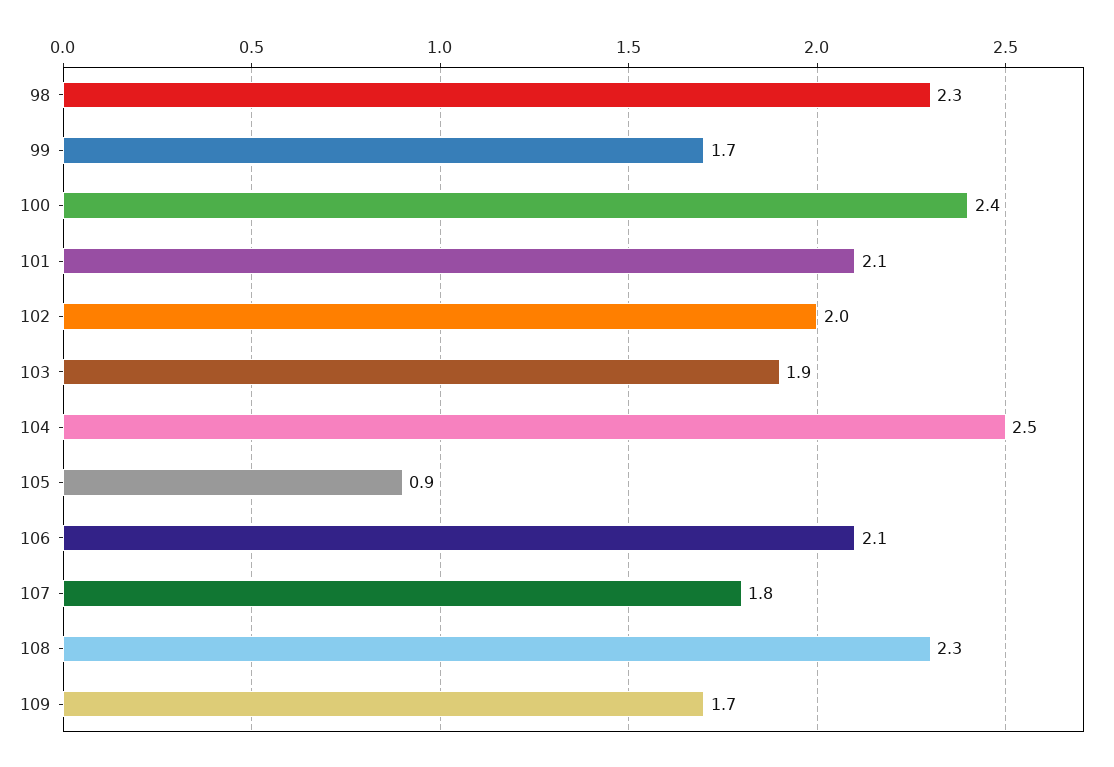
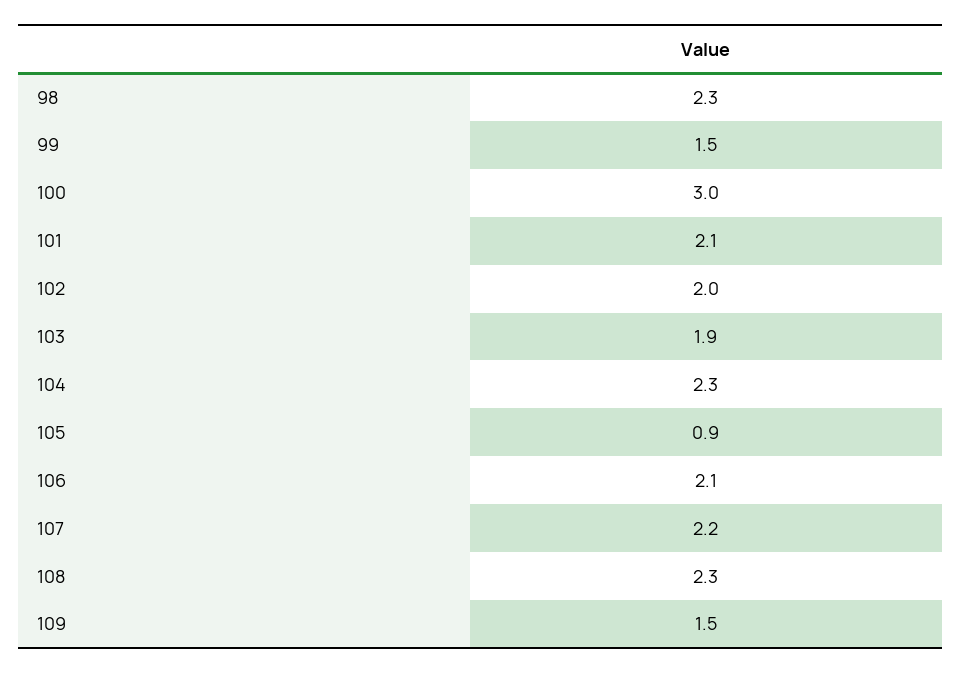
99: 1.7 -> 1.5
100: 2.4 -> 3
104: 2.5 -> 2.3
107: 1.8 -> 2.2
109: 1.7 -> 1.5

